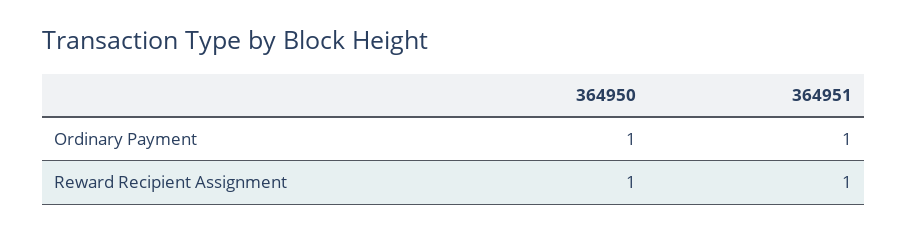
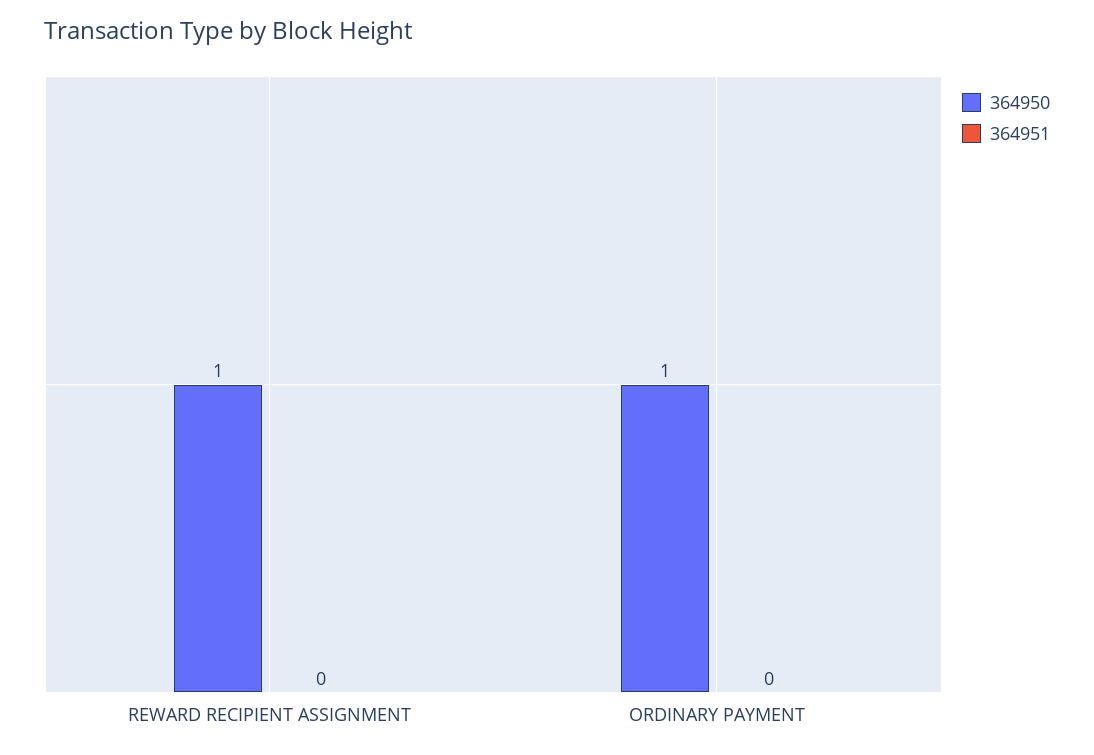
364951, Ordinary Payment: 1 -> 0
364951, Reward Recipient Assignment: 1 -> 0

